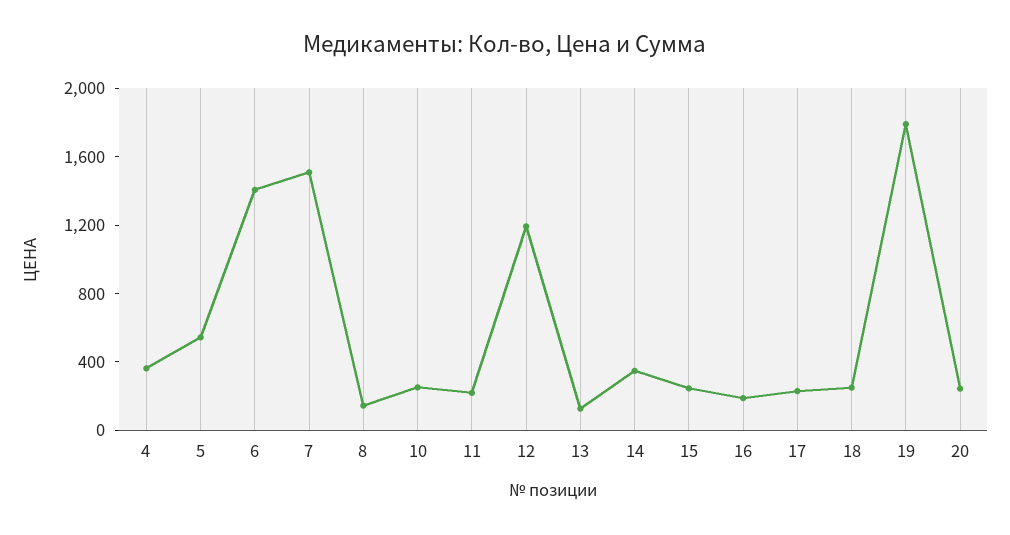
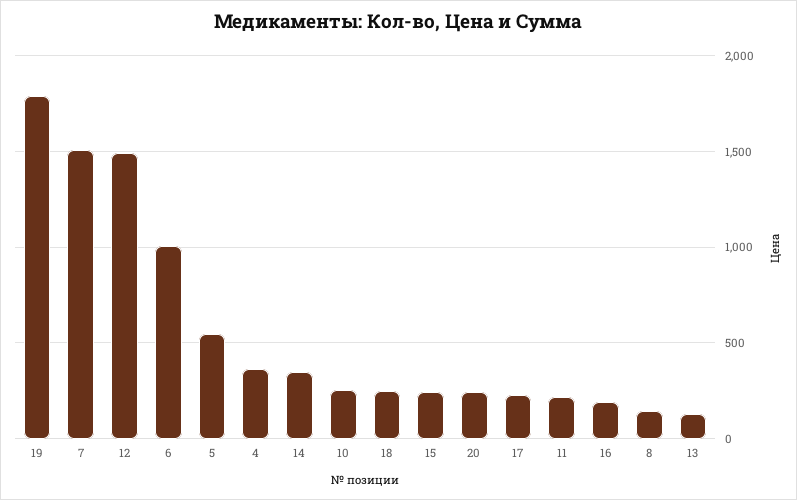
6: 1400 -> 1000
12: 1200 -> 1500

